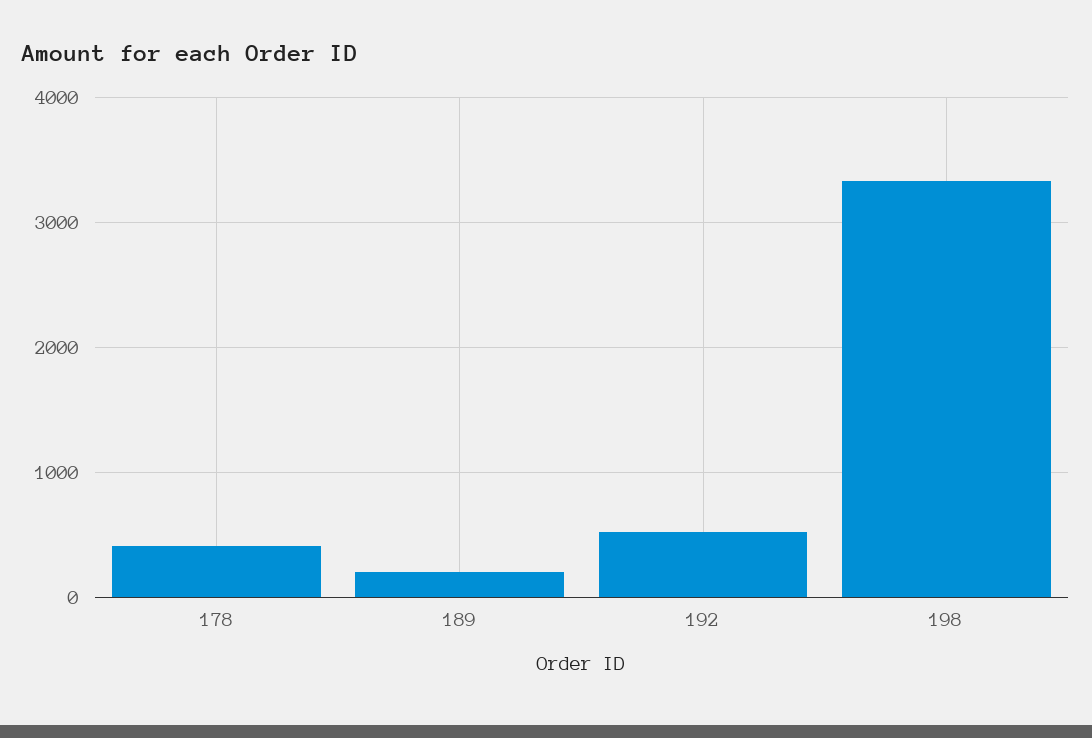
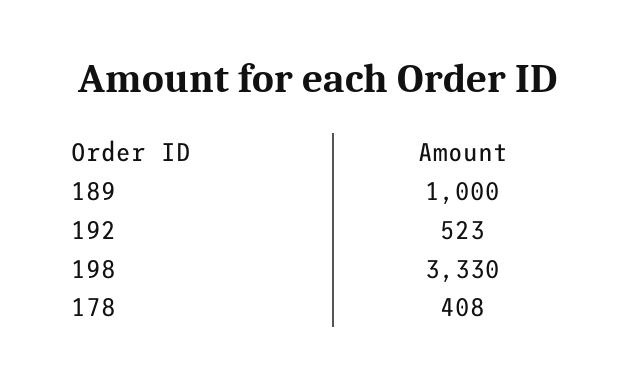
189: 200 -> 1000

